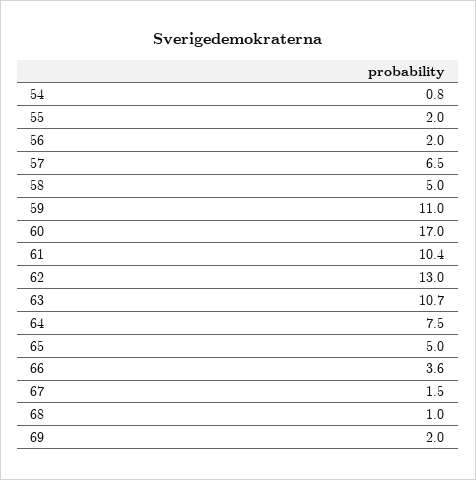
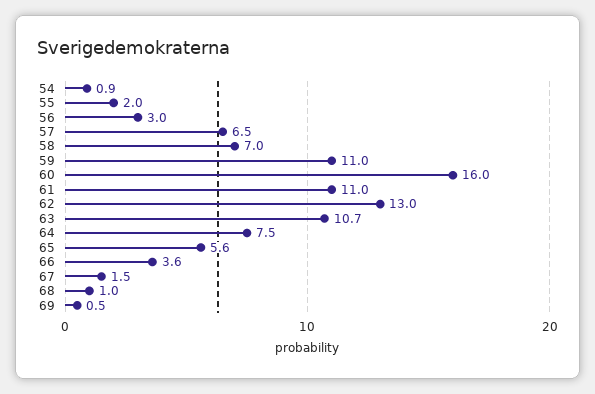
54: 0.8 -> 0.9
56: 2 -> 3
58: 5 -> 7
60: 17 -> 16
61: 10.4 -> 11
65: 5 -> 5.6
69: 2 -> 0.5

